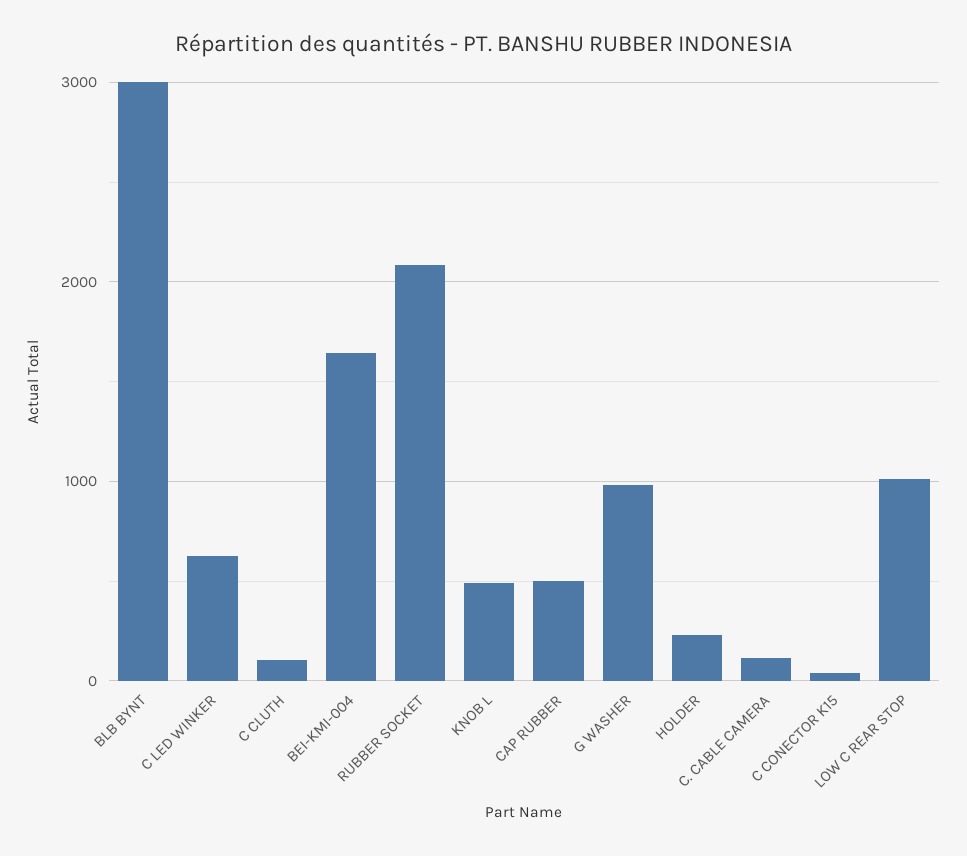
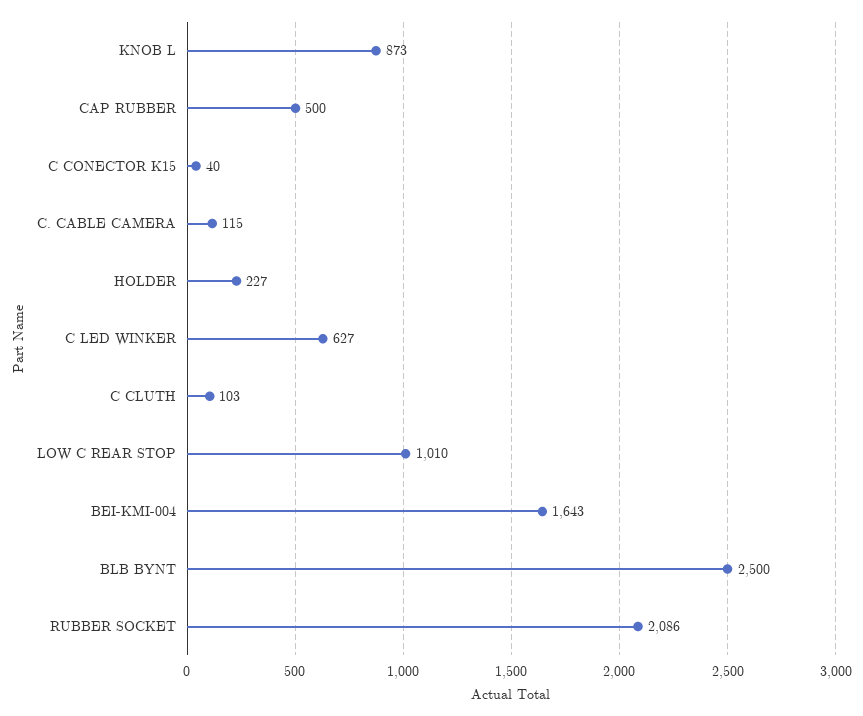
BLB BYNT: 3000 -> 2500
KNOB L: 500 -> 873
G WASHER: 1000 -> none

